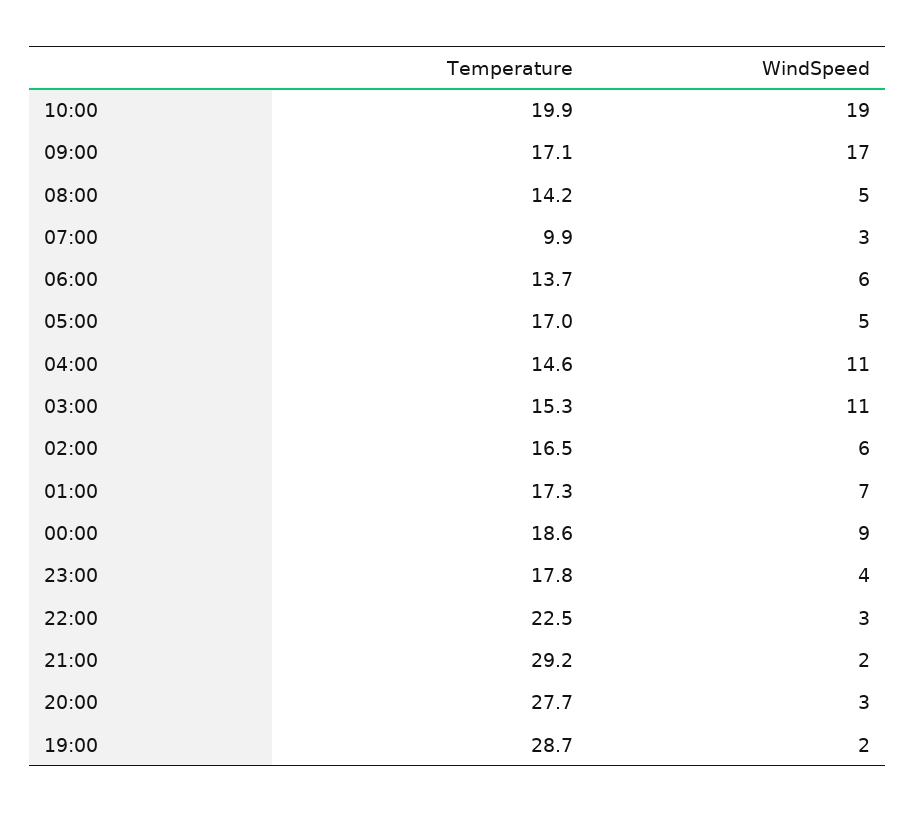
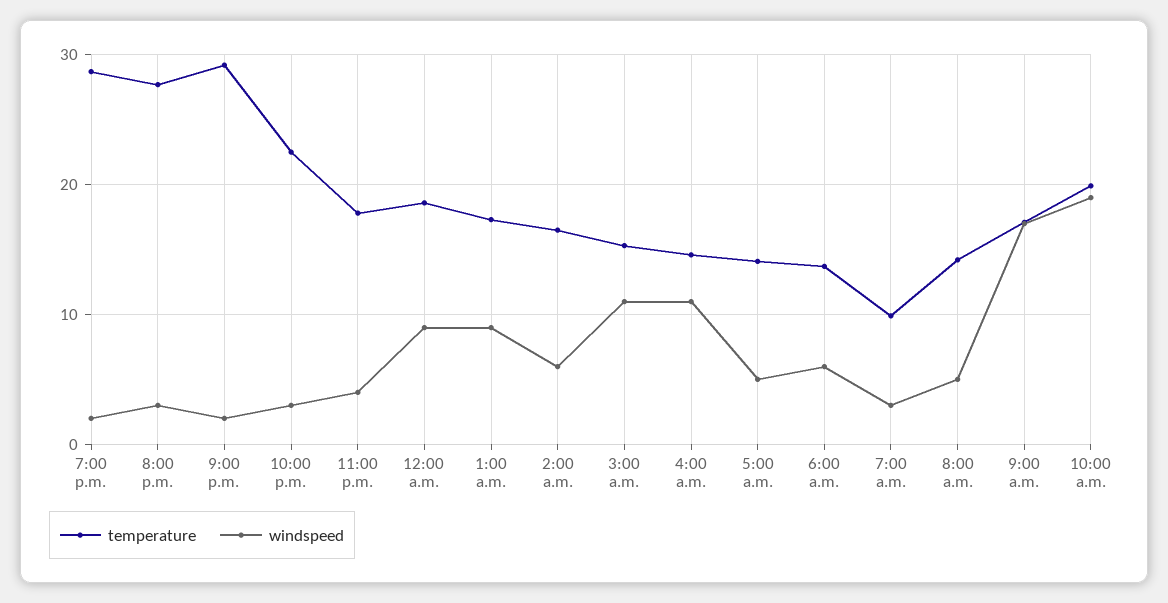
Temperature, 05:00: 17 -> 14
WindSpeed, 01:00: 7 -> 9

